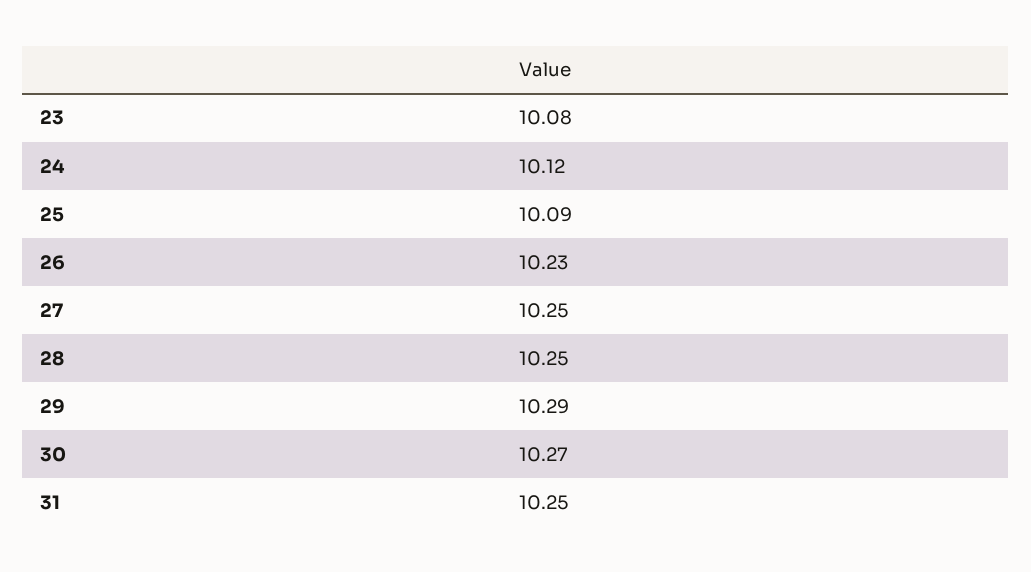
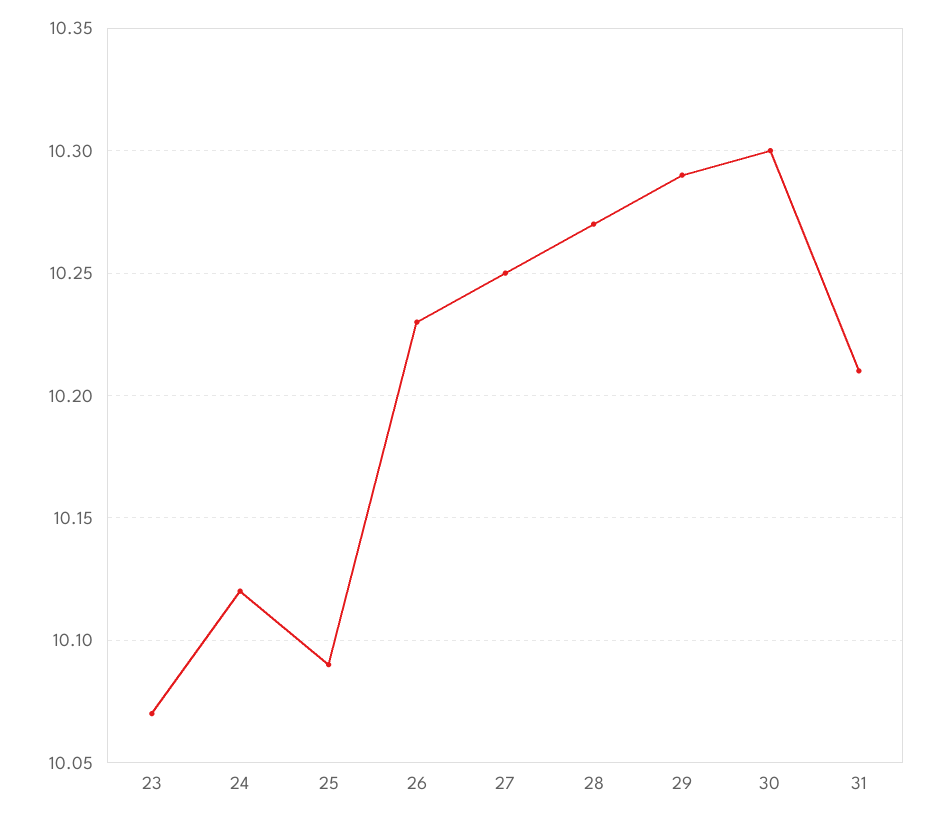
23: 10.08 -> 10.07
28: 10.25 -> 10.27
30: 10.27 -> 10.3
31: 10.25 -> 10.21

